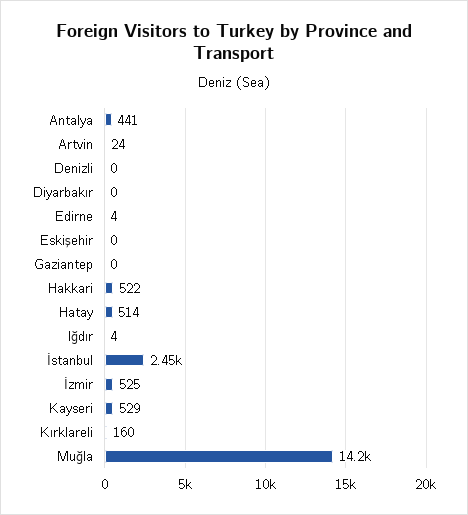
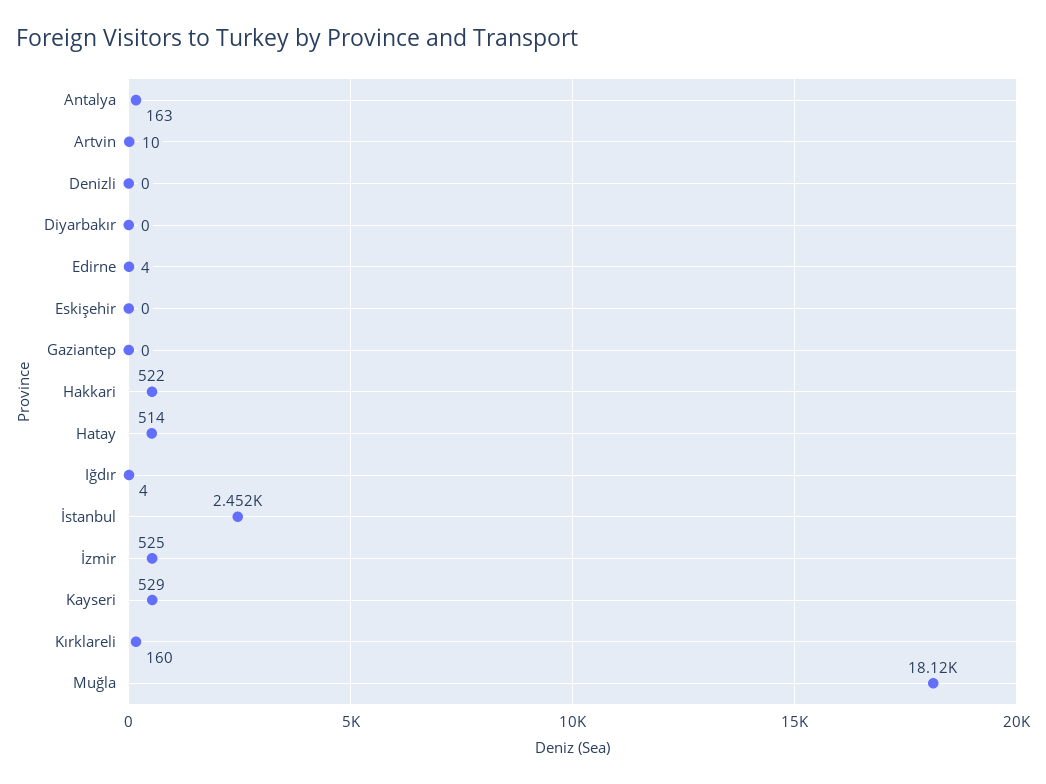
Antalya: 441 -> 163
Artvin: 24 -> 10
Muğla: 14200 -> 18120

